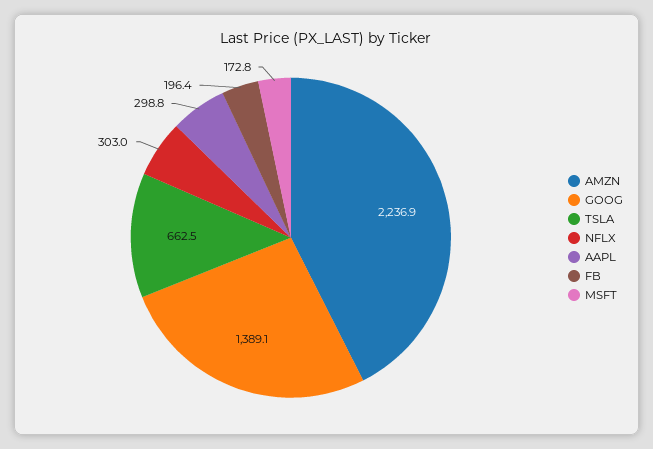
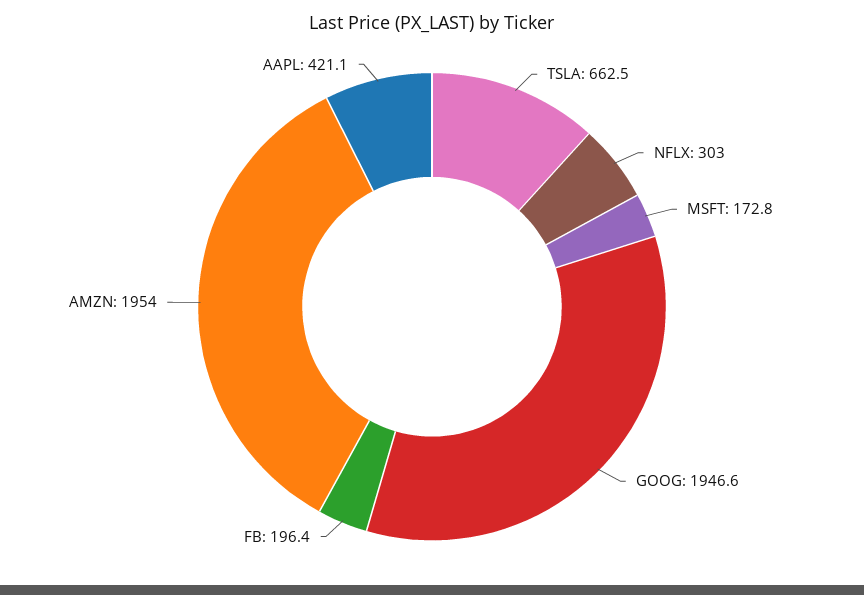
AMZN: 2236.9 -> 1954
GOOG: 1389.1 -> 1946.6
AAPL: 298.8 -> 421.1

